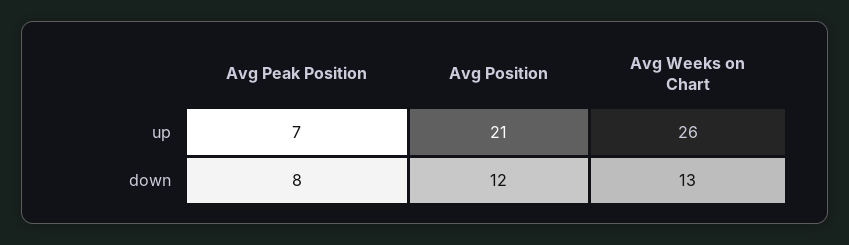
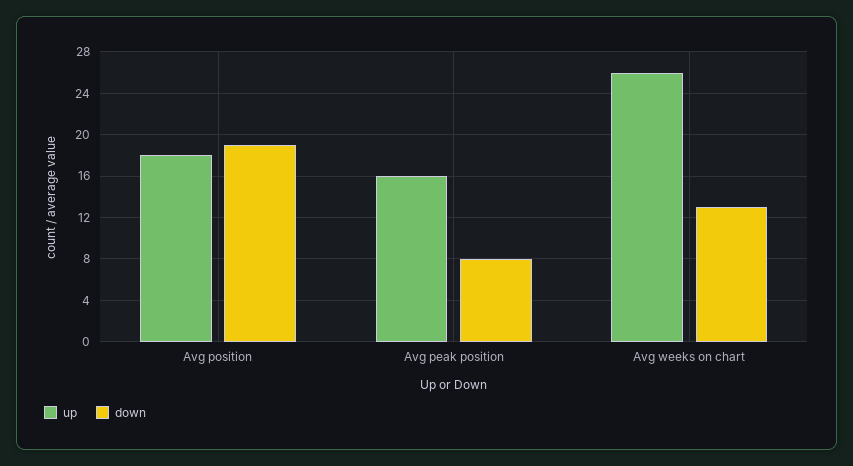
up, Avg Peak Position: 7 -> 16
up, Avg Position: 21 -> 18
down, Avg Position: 12 -> 19

